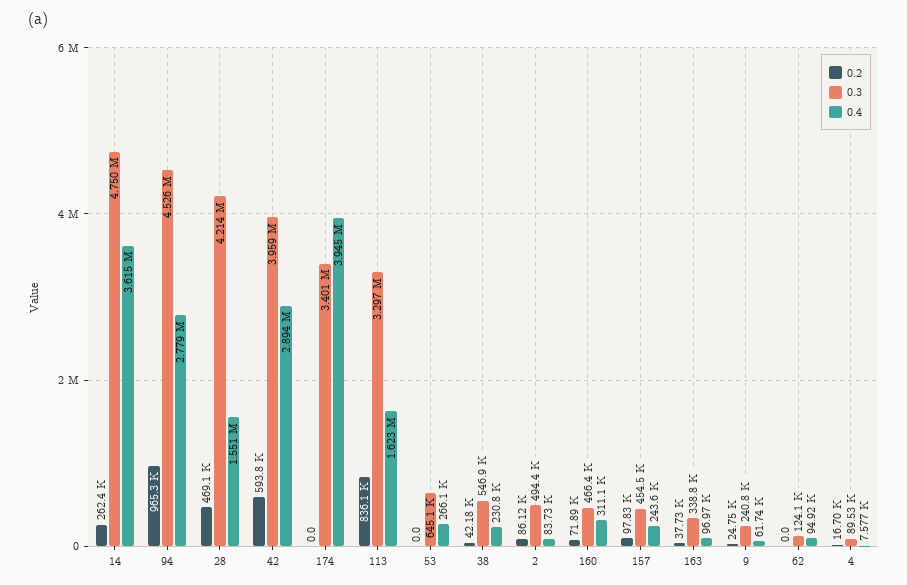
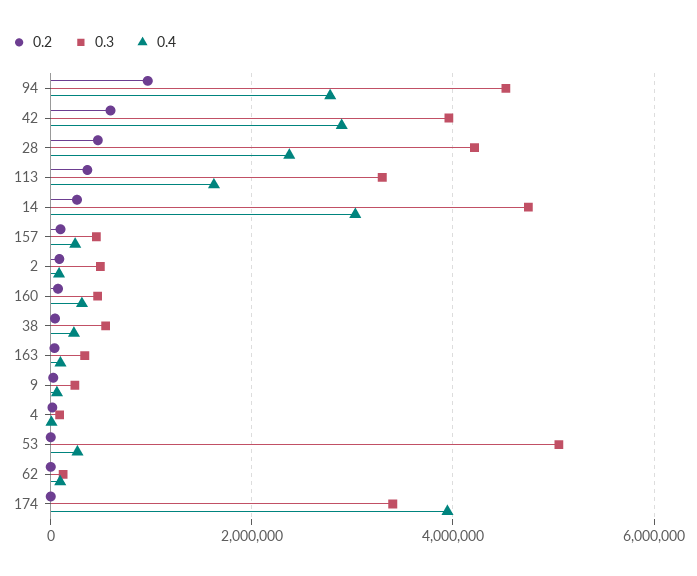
0.4, 14: 3615000 -> 3000000
0.4, 28: 1551000 -> 2400000
0.2, 113: 836100 -> 400000
0.3, 53: 645100 -> 5000000

